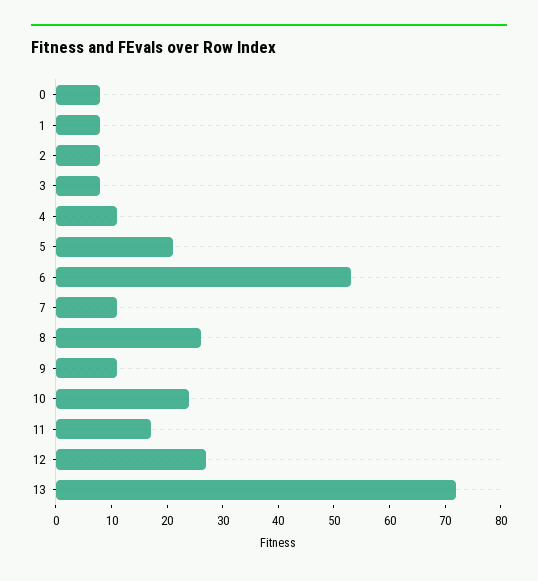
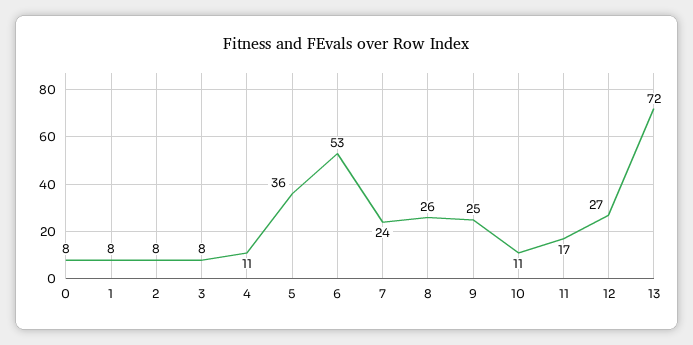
5: 20 -> 36
7: 10 -> 24
9: 10 -> 25
10: 25 -> 11

